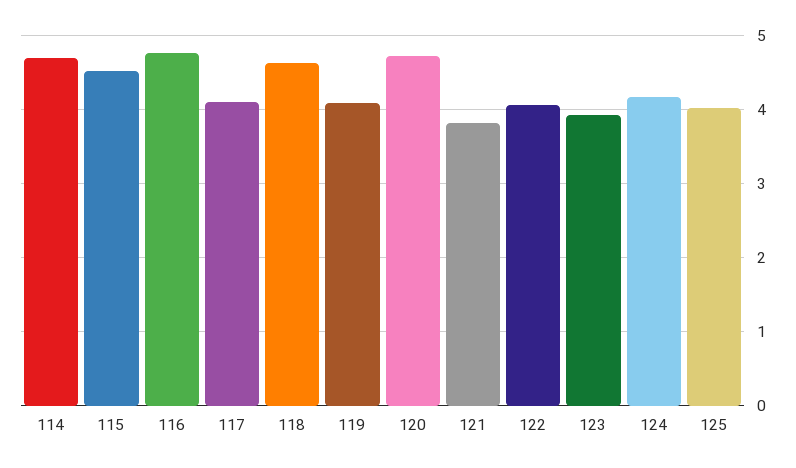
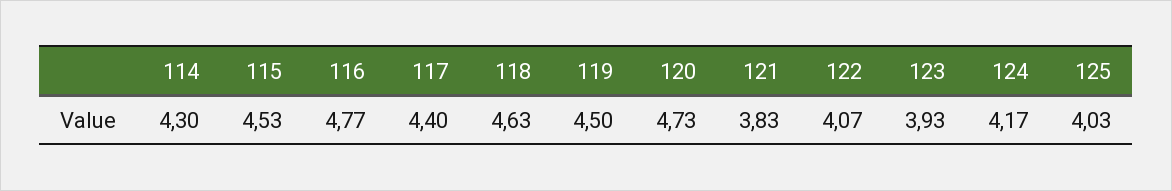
114: 4.7 -> 4.3
117: 4.1 -> 4.4
119: 4.1 -> 4.5

